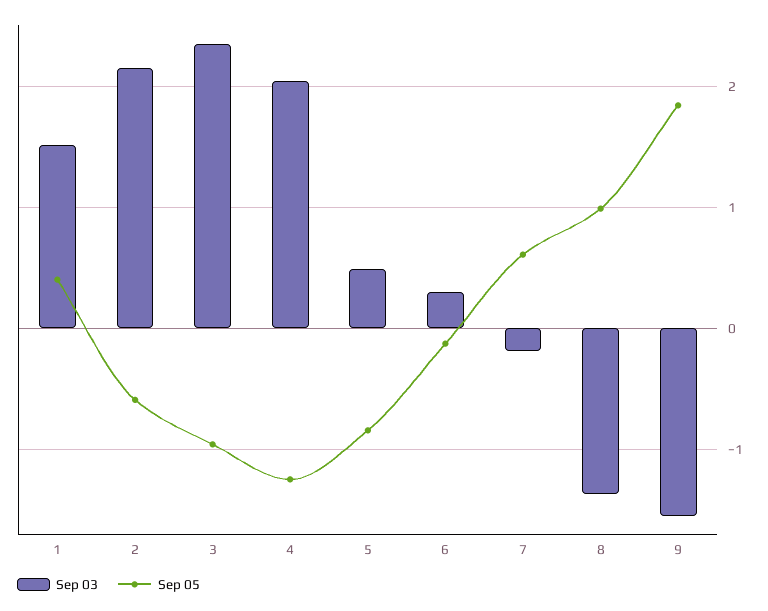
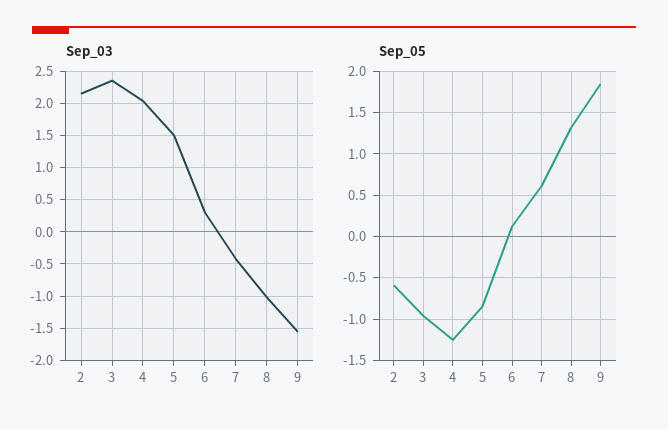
Sep 03, 1: 1.5 -> none
Sep 05, 1: 0.4 -> none
Sep 03, 5: 0.5 -> 1.5
Sep 05, 6: -0.1 -> 0.1
Sep 03, 7: -0.2 -> -0.4
Sep 03, 8: -1.4 -> -1
Sep 05, 8: 1 -> 1.3

